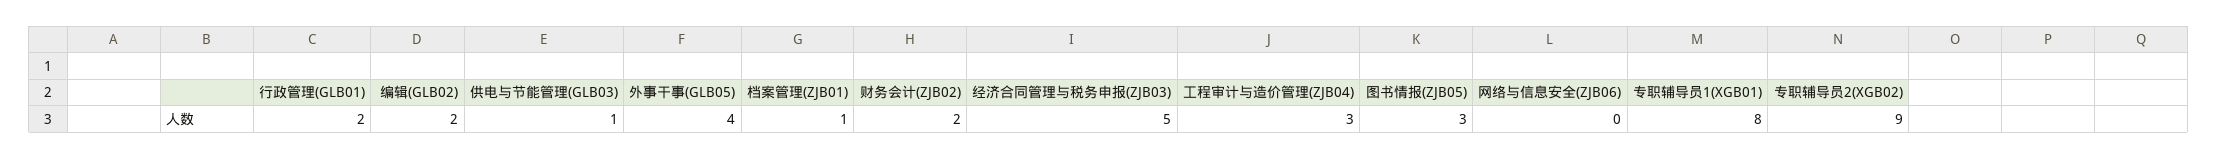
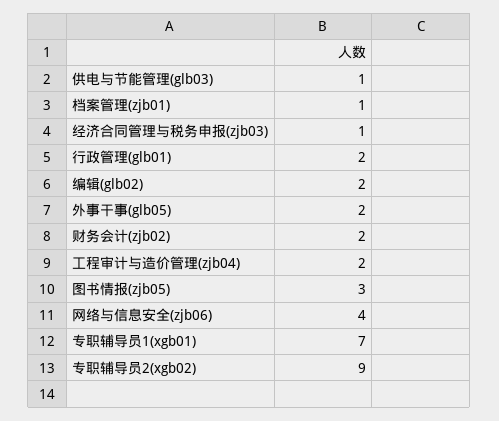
外事干事(GLB05): 4 -> 2
经济合同管理与税务申报(ZJB03): 5 -> 1
工程审计与造价管理(ZJB04): 3 -> 2
网络与信息安全(ZJB06): 0 -> 4
专职辅导员1(XGB01): 8 -> 7

